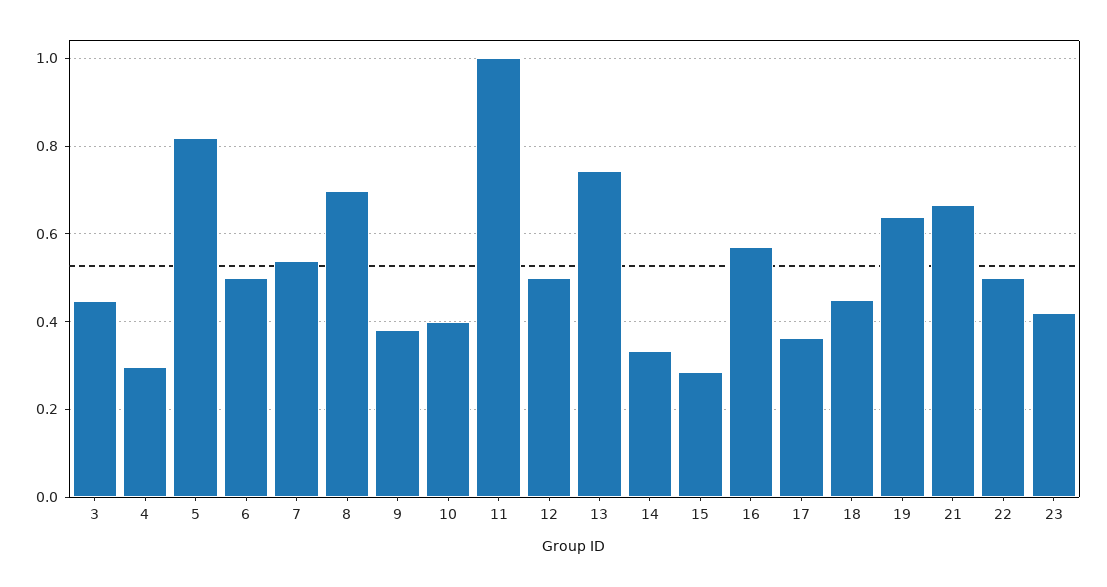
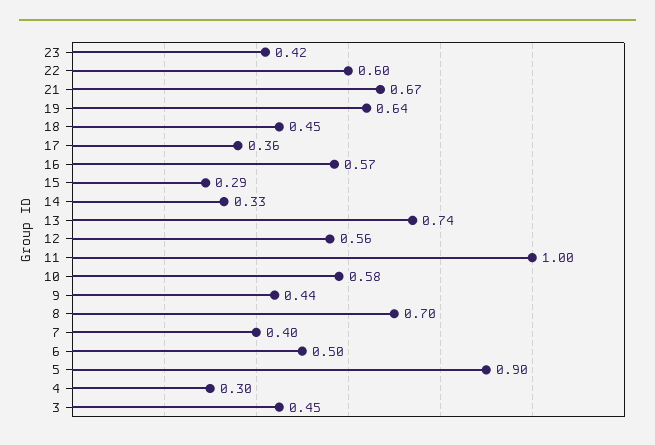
5: 0.82 -> 0.9
7: 0.54 -> 0.4
9: 0.38 -> 0.44
10: 0.4 -> 0.58
12: 0.5 -> 0.56
22: 0.5 -> 0.6

